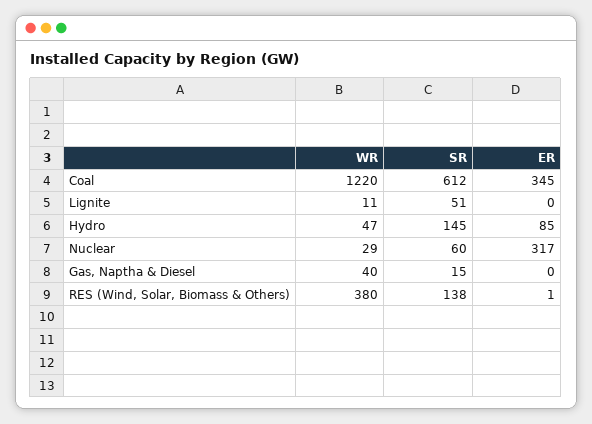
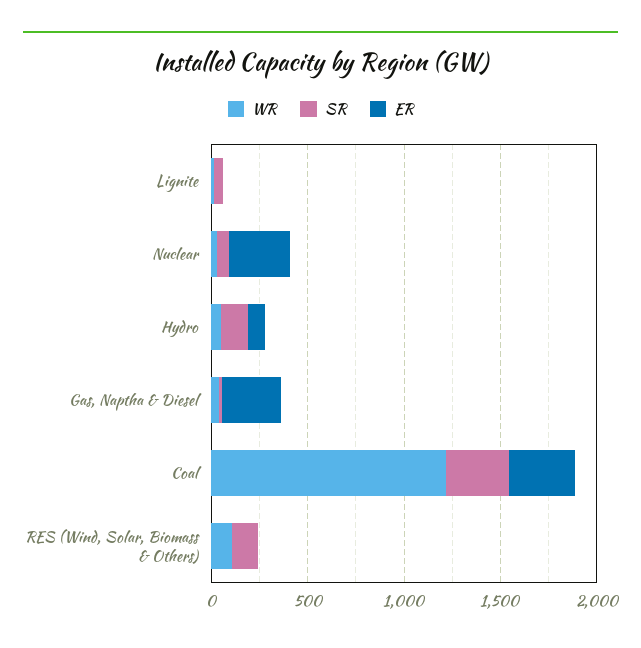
SR, Coal: 612 -> 300
ER, Gas, Naptha & Diesel: 0 -> 300
WR, RES (Wind, Solar, Biomass & Others): 380 -> 100

